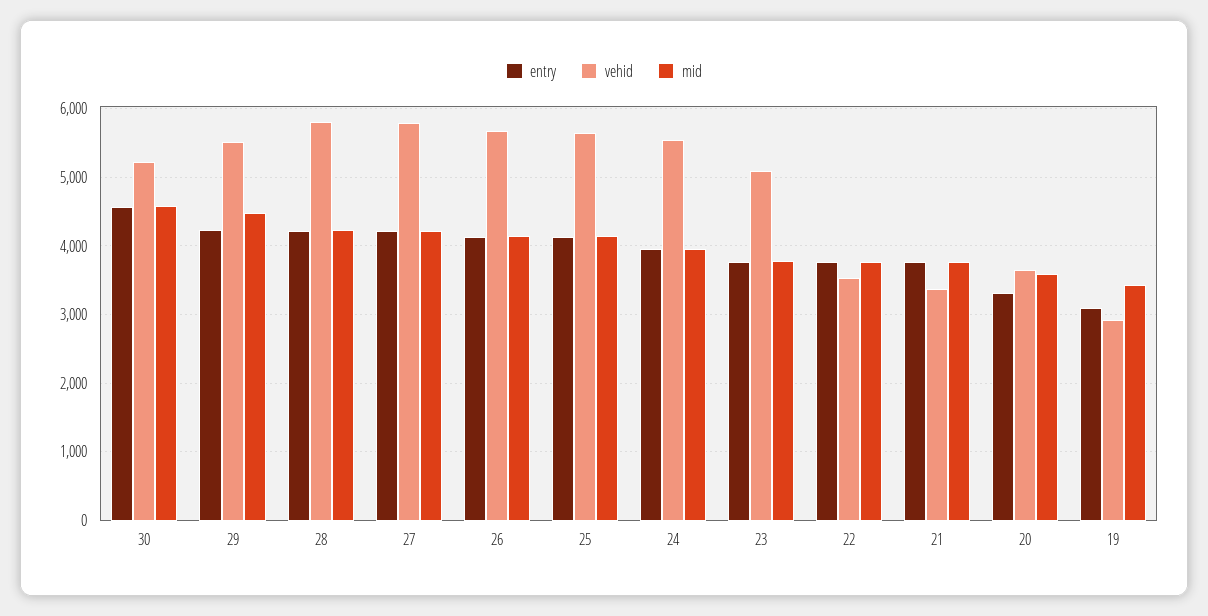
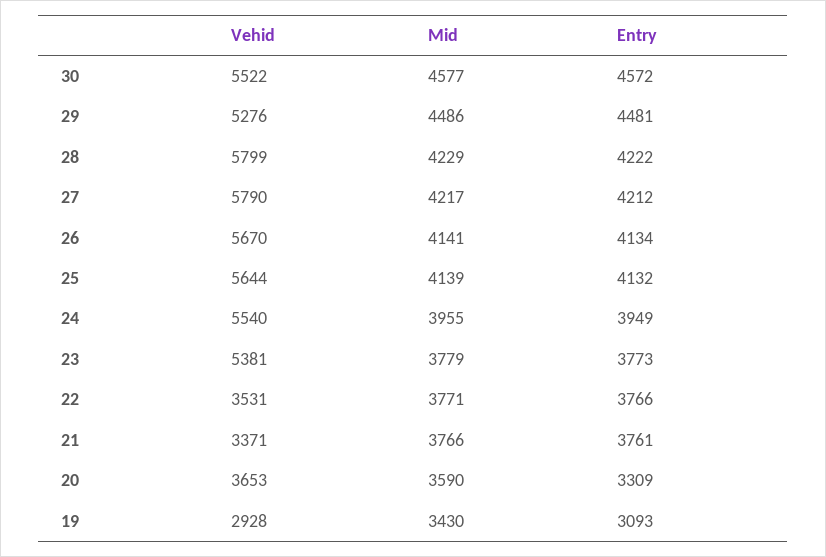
vehid, 30: 5200 -> 5522
entry, 29: 4200 -> 4481
vehid, 29: 5500 -> 5276
vehid, 23: 5100 -> 5381

